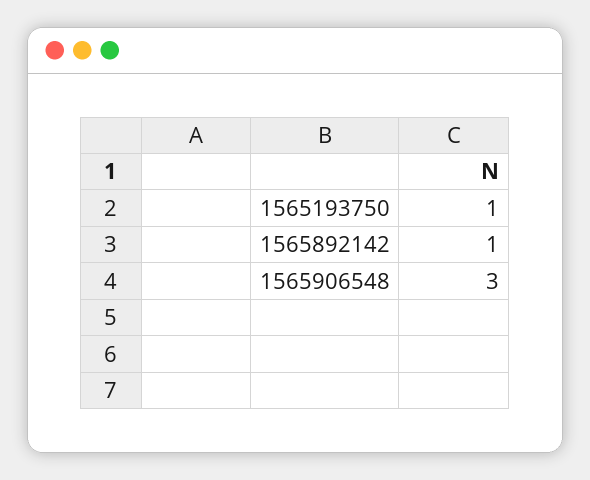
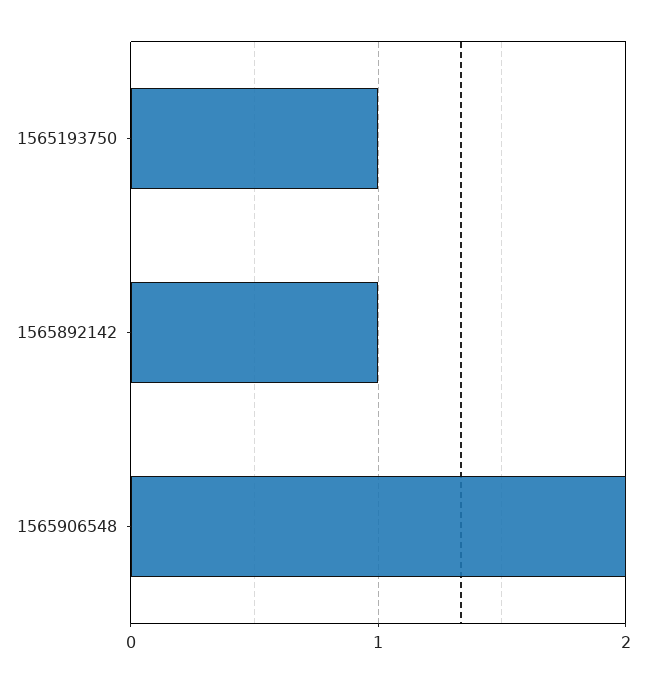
1565906548: 3 -> 2

